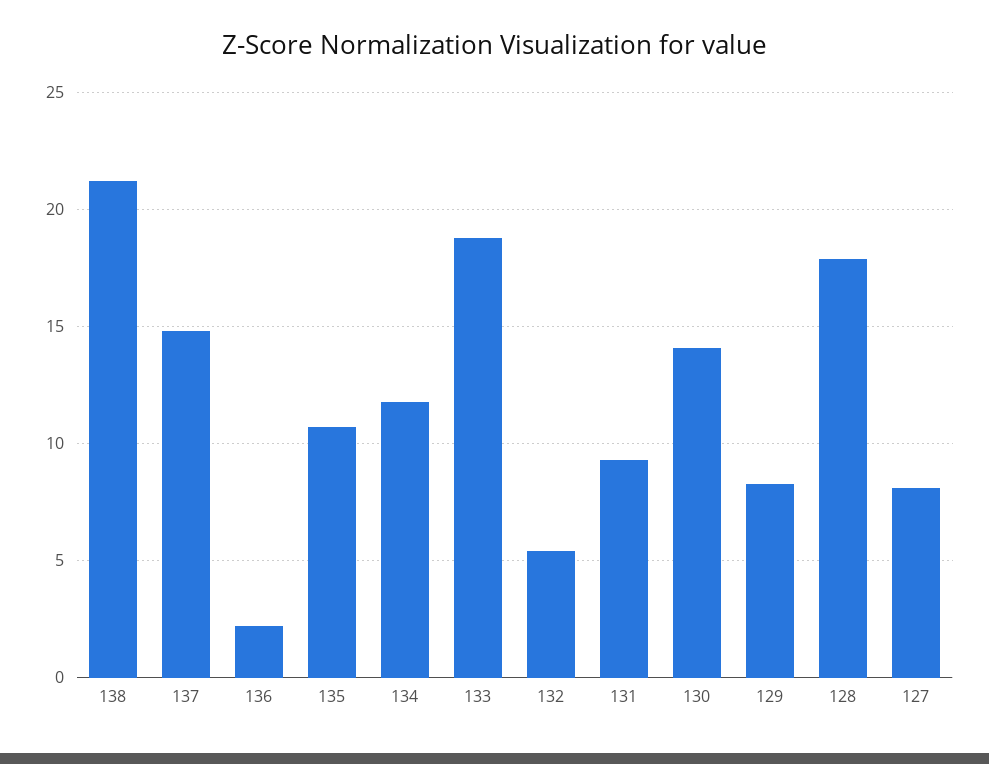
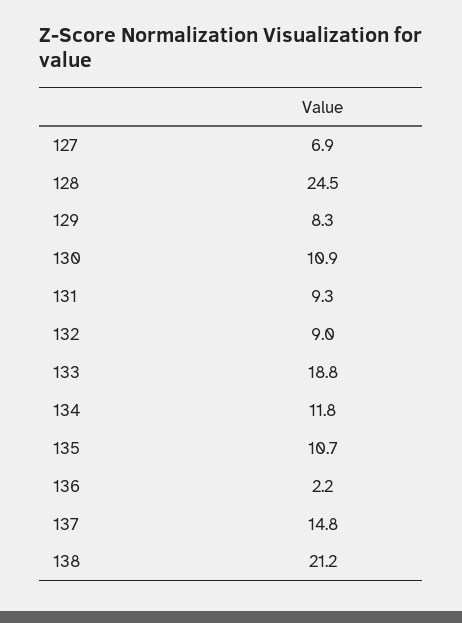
132: 5.5 -> 9
130: 14 -> 10.9
128: 18 -> 24.5
127: 8 -> 6.9

